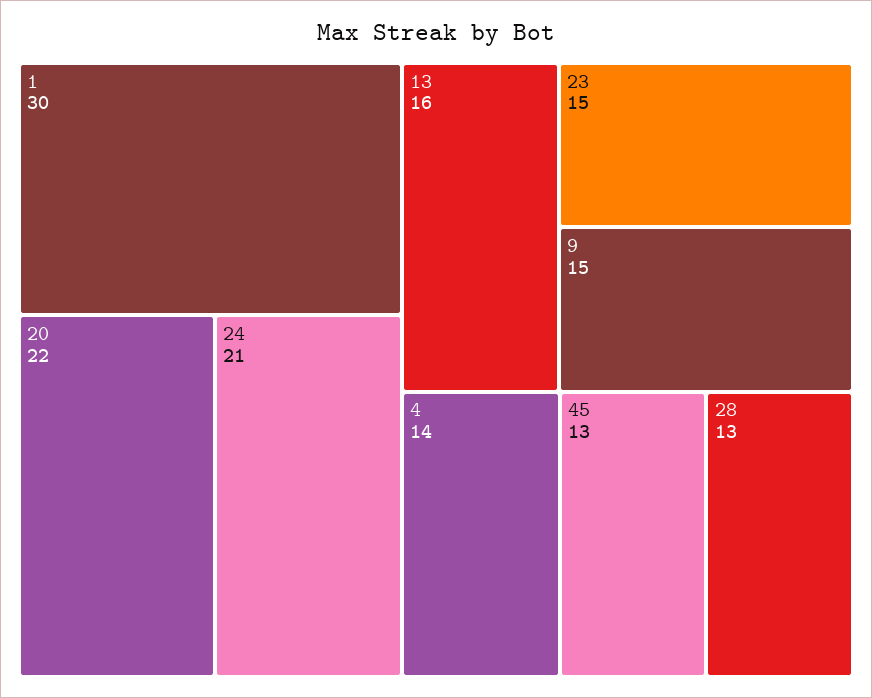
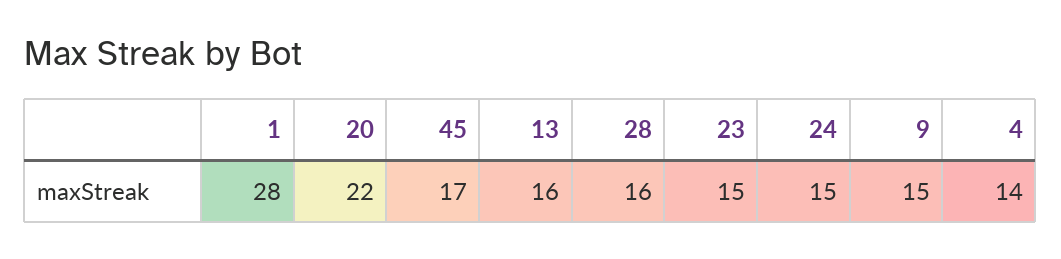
1: 30 -> 28
24: 21 -> 15
45: 13 -> 17
28: 13 -> 16

